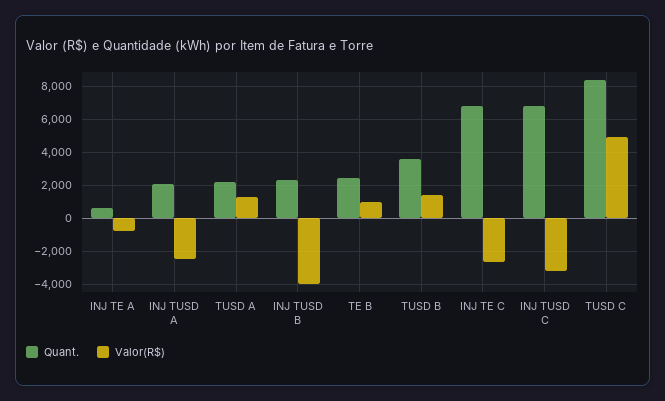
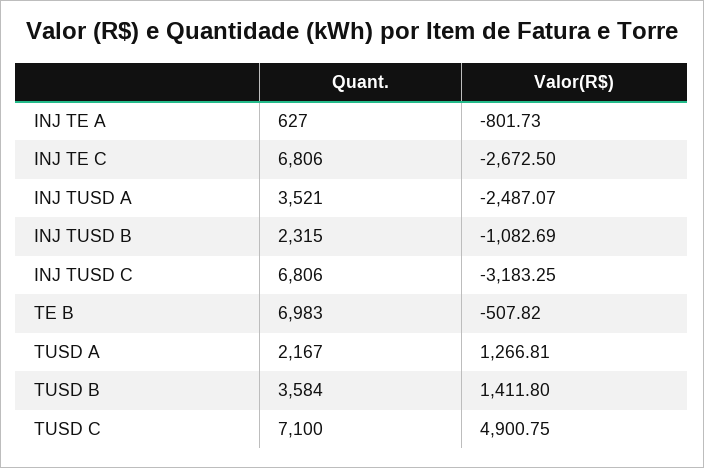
Quant., INJ TUSD A: 2000 -> 3521
Valor(R$), INJ TUSD B: -4000 -> -1082.69
Quant., TE B: 2500 -> 6983
Valor(R$), TE B: 1000 -> -507.82
Quant., TUSD C: 8500 -> 7100

